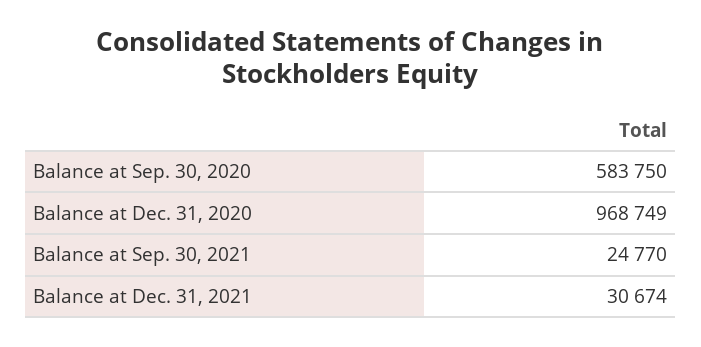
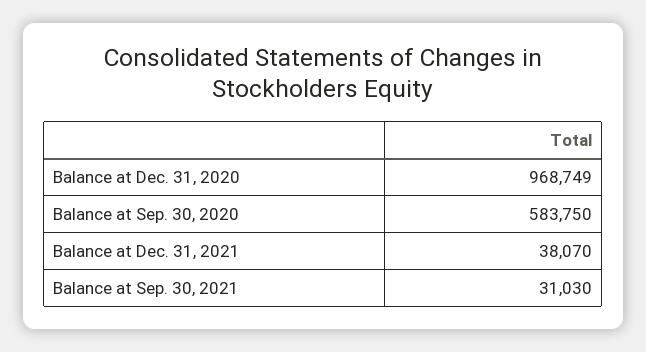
Balance at Sep. 30, 2021: 24770 -> 31030
Balance at Dec. 31, 2021: 30674 -> 38070

